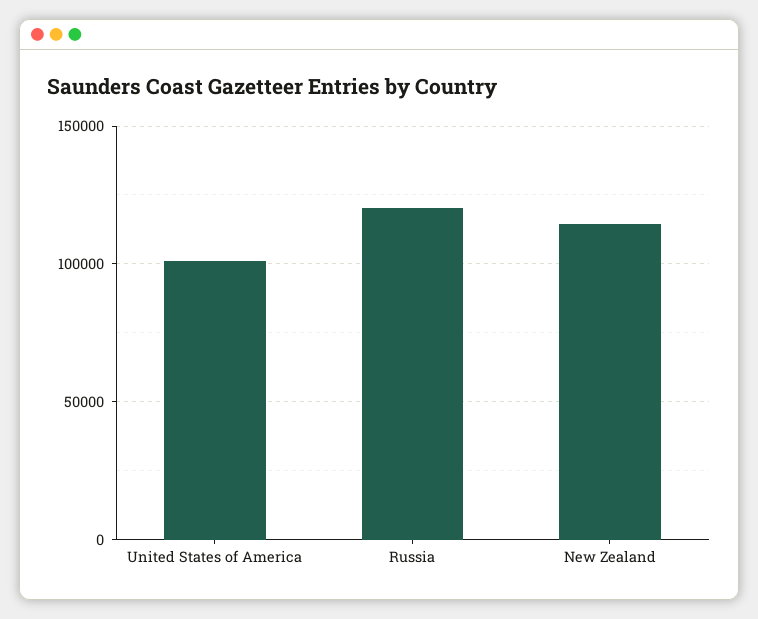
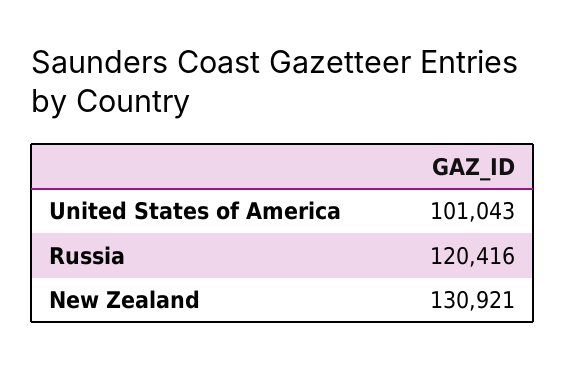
New Zealand: 115000 -> 130921

